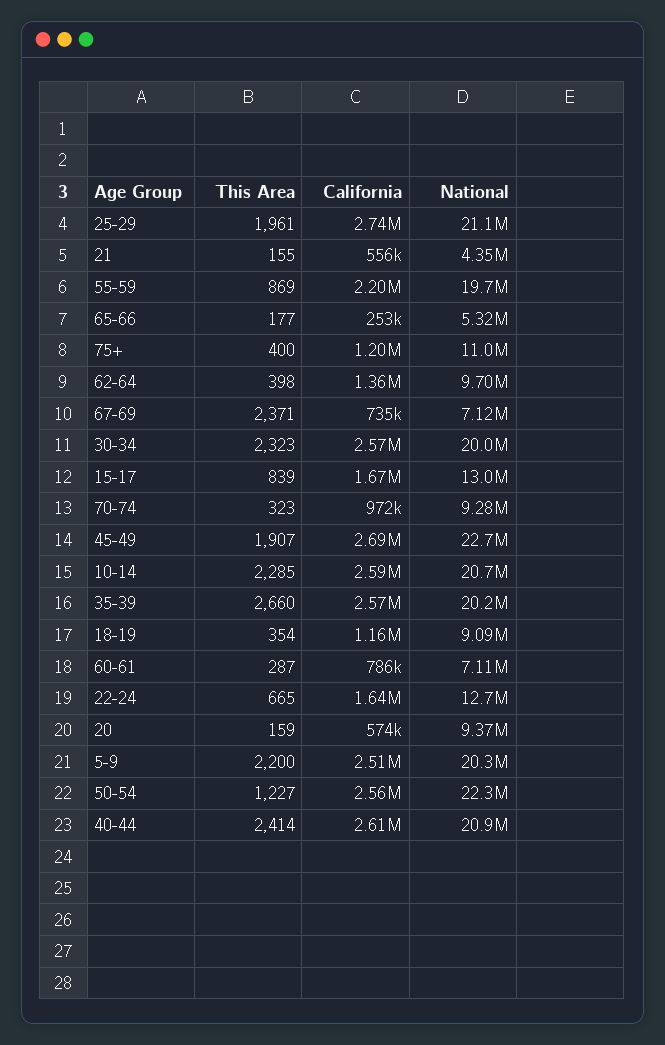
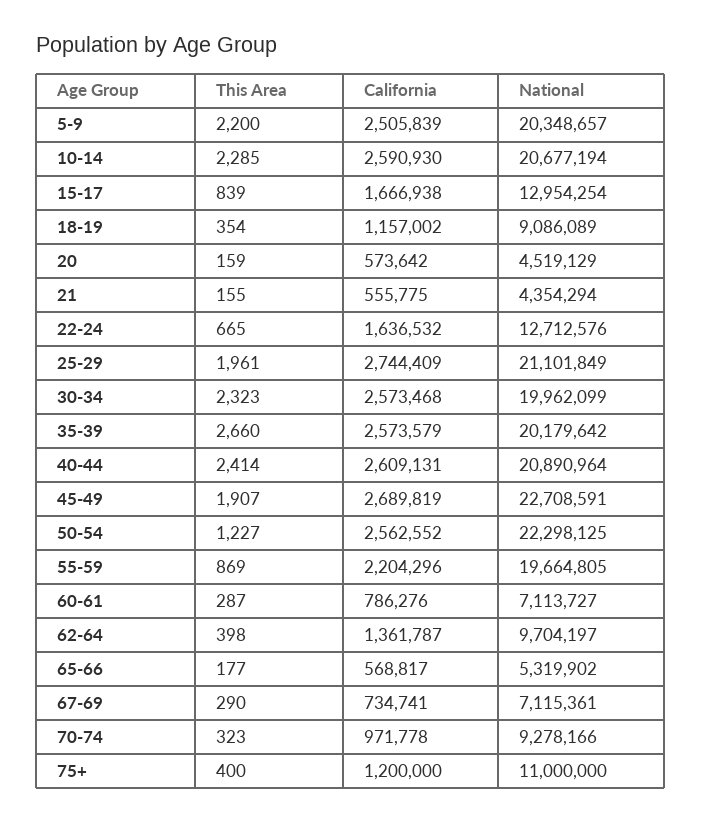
California, 65-66: 253000 -> 568817
This Area, 67-69: 2371 -> 290
National, 20: 9370000 -> 4519129

